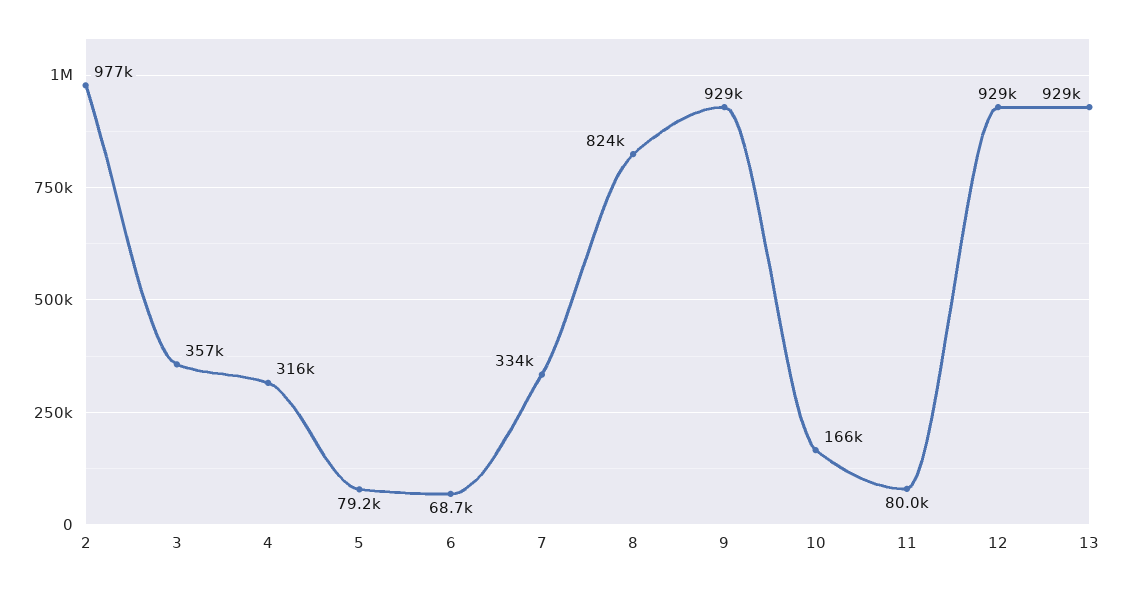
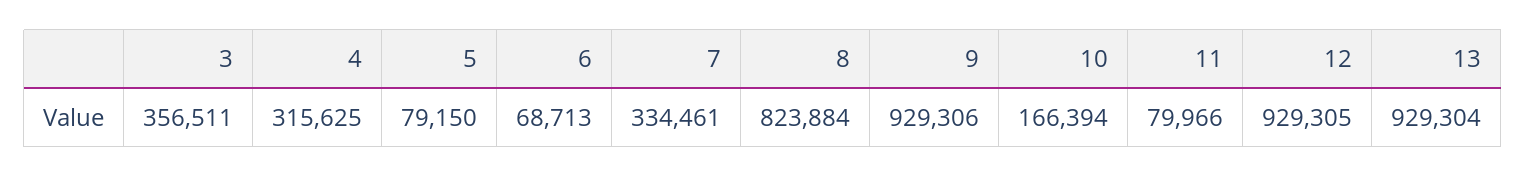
2: 977000 -> none

